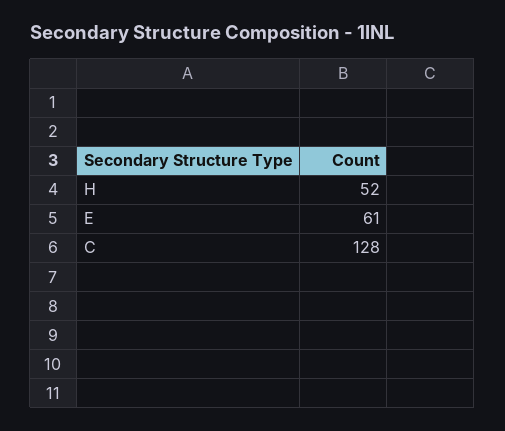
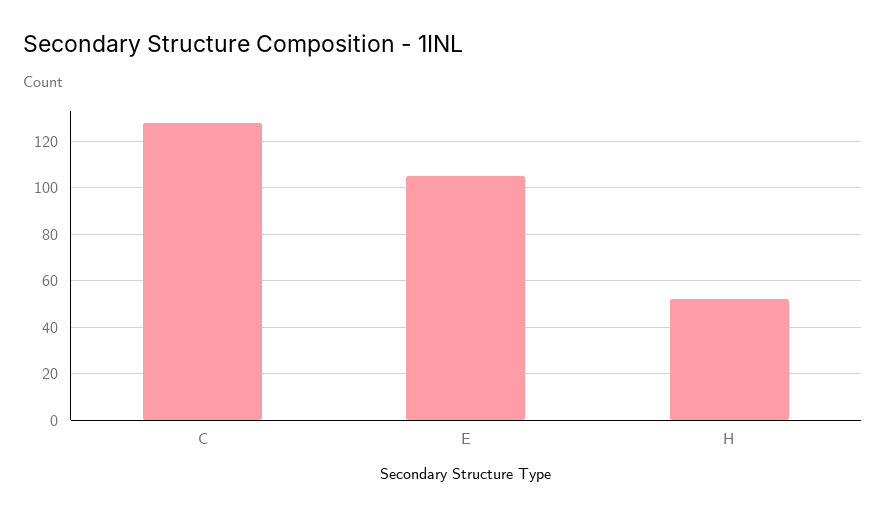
E: 61 -> 105

